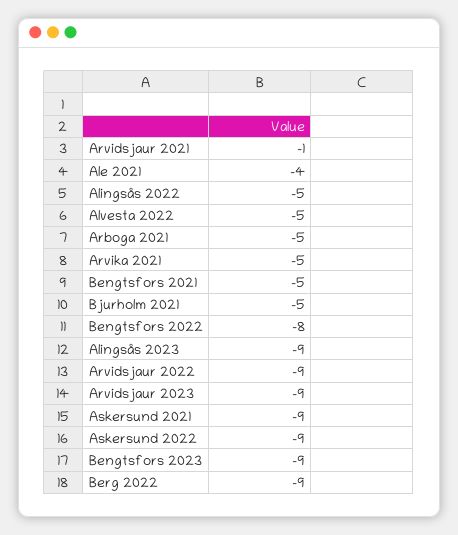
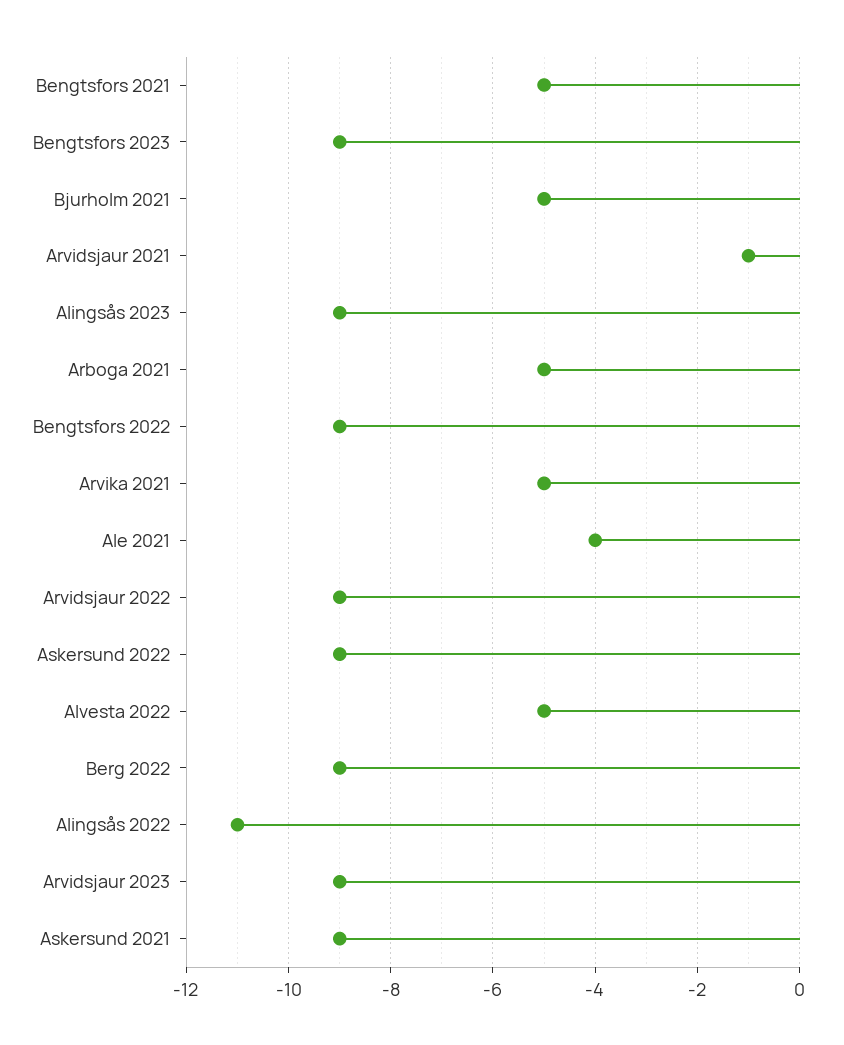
Alingsås 2022: -5 -> -11
Bengtsfors 2022: -8 -> -9

